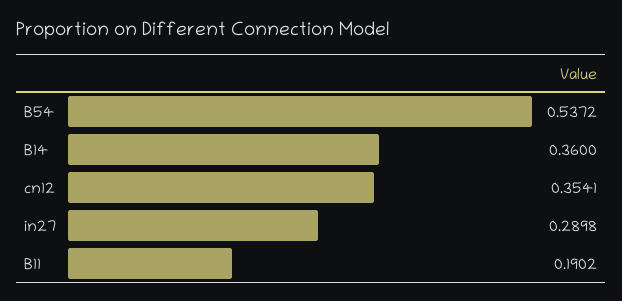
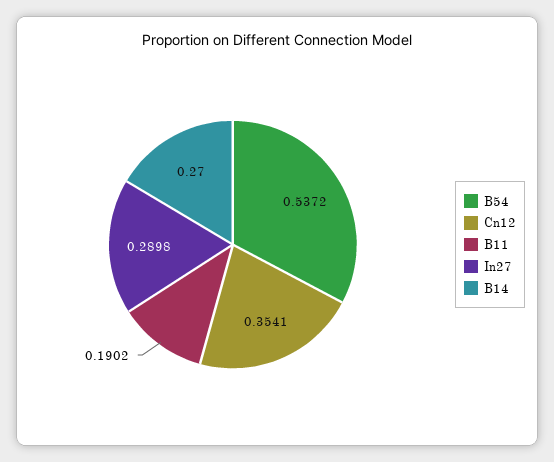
B14: 0.36 -> 0.27

